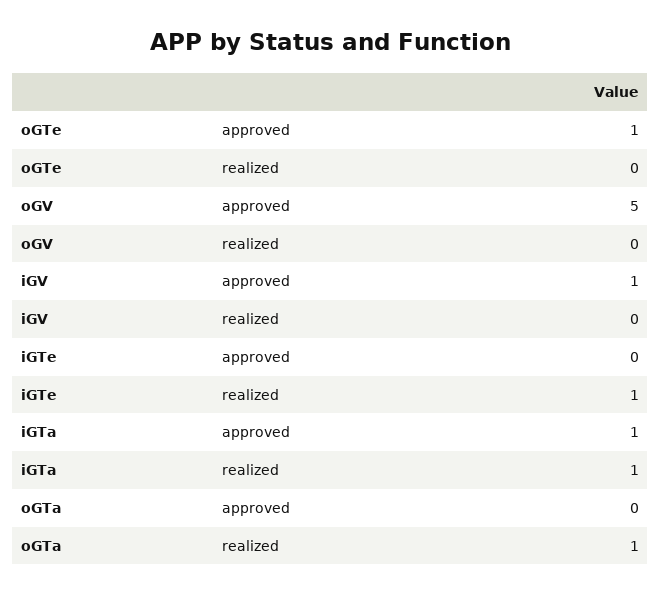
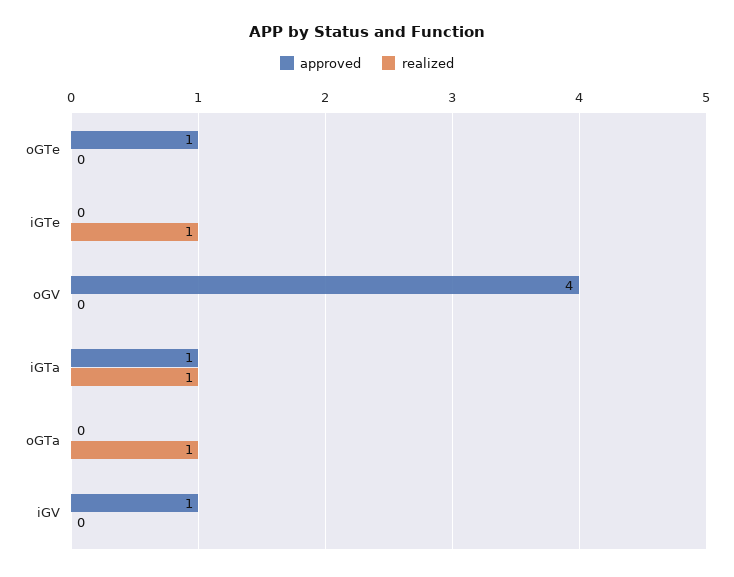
approved, oGV: 5 -> 4

